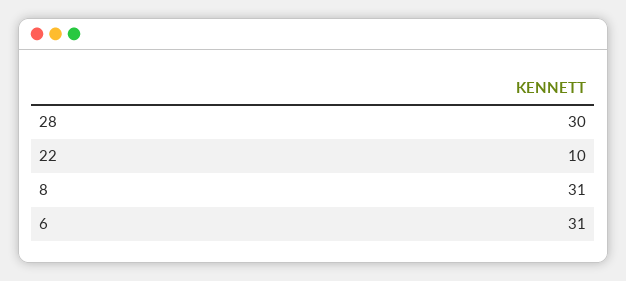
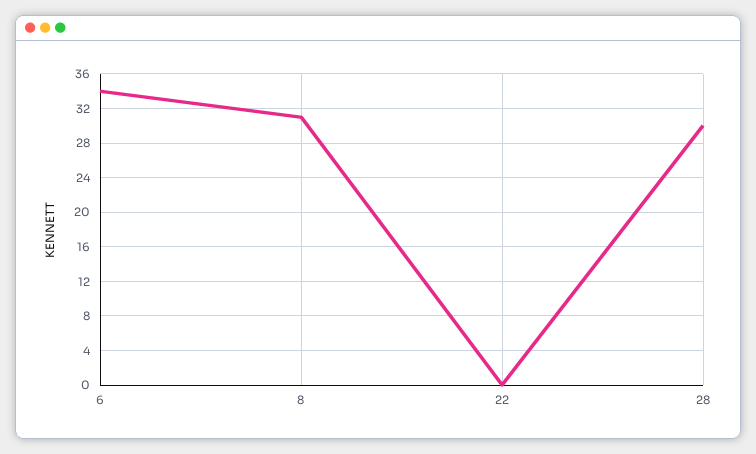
22: 10 -> 0
6: 31 -> 34

